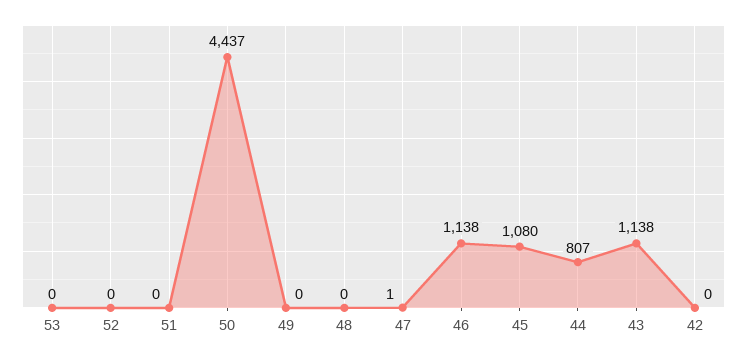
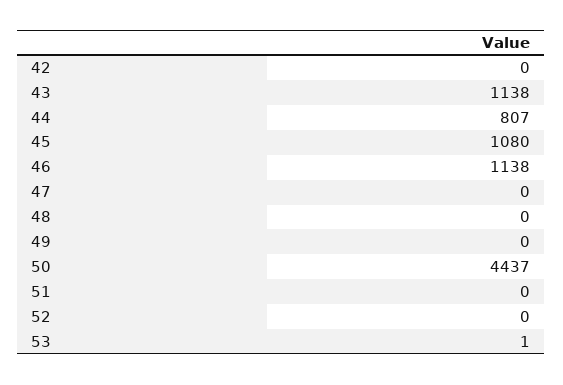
53: 0 -> 1
47: 1 -> 0

